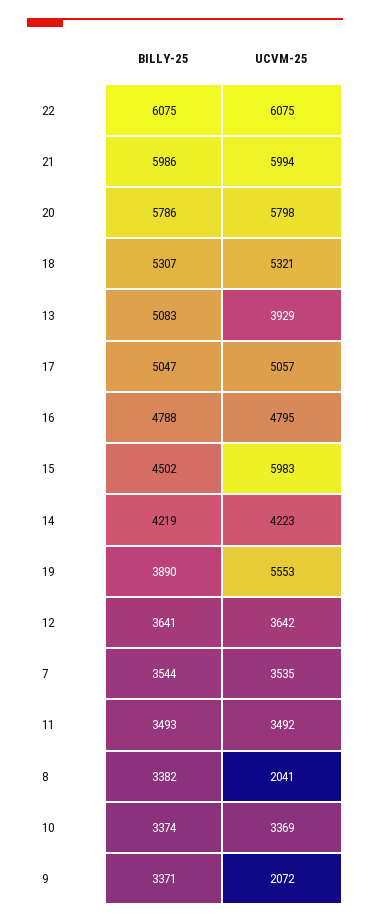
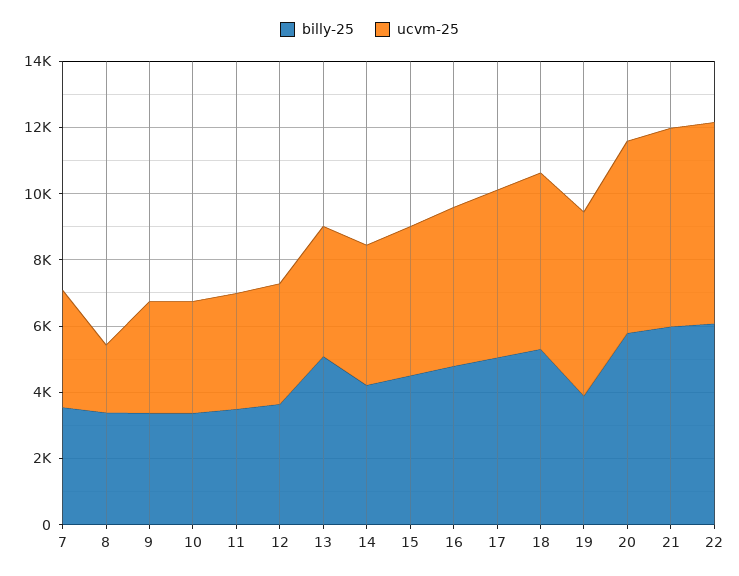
UCVM-25, 15: 5983 -> 4500
UCVM-25, 9: 2072 -> 3500

